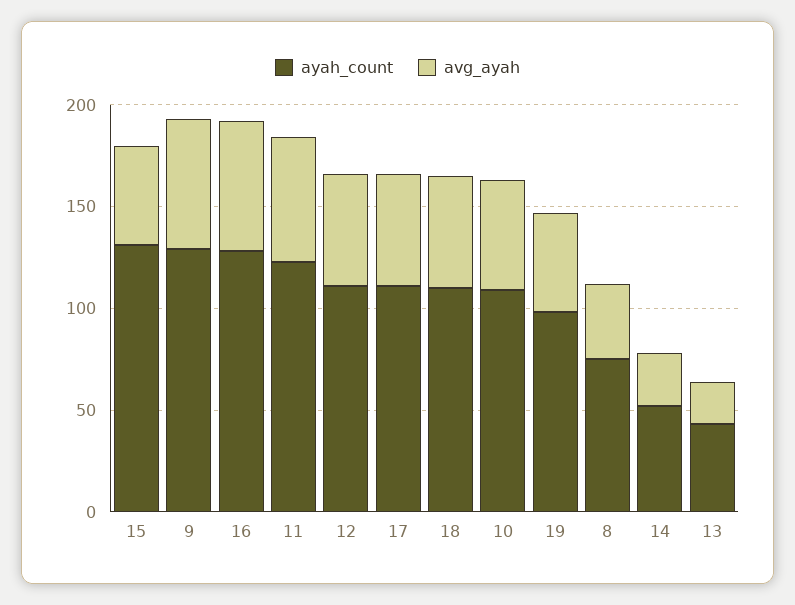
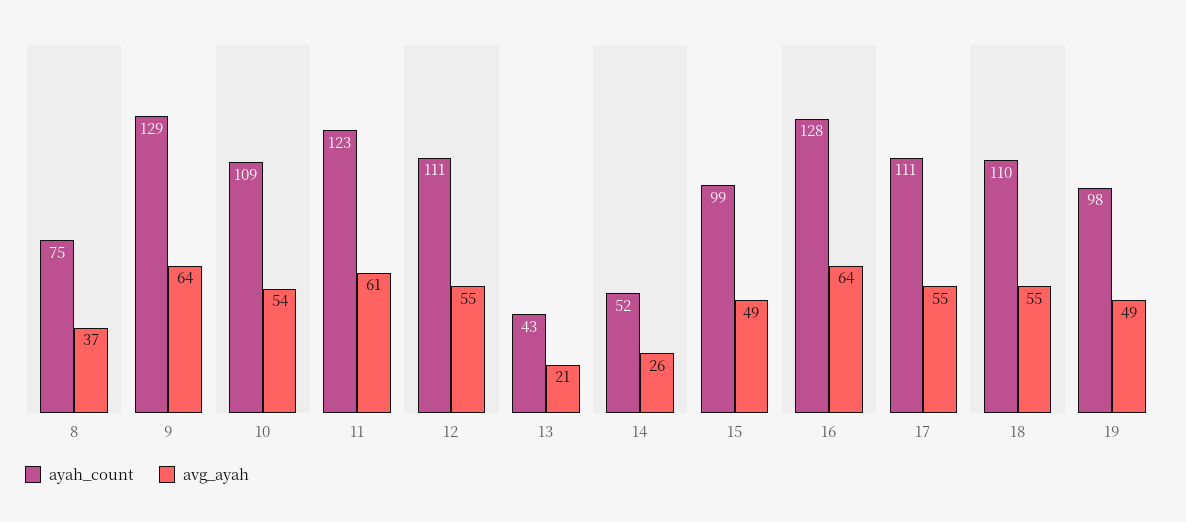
ayah_count, 15: 130 -> 99

